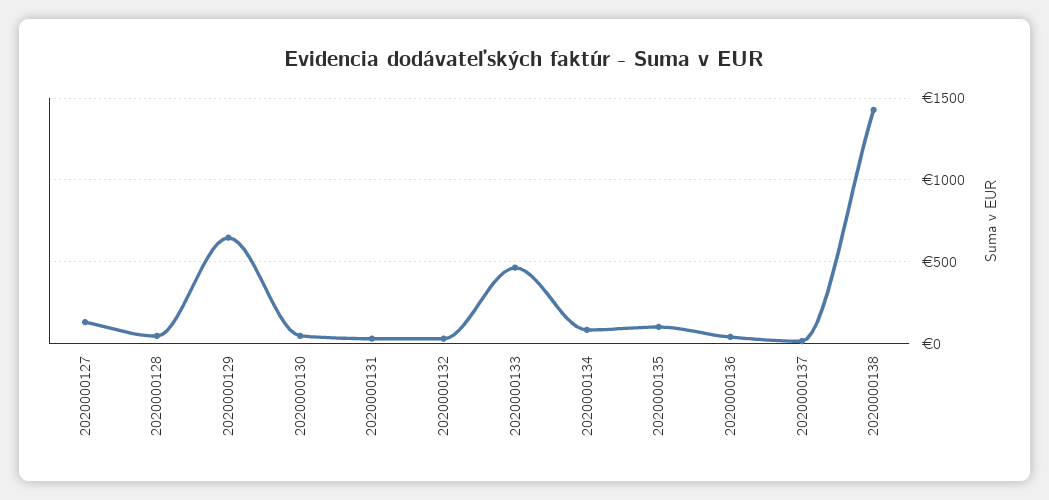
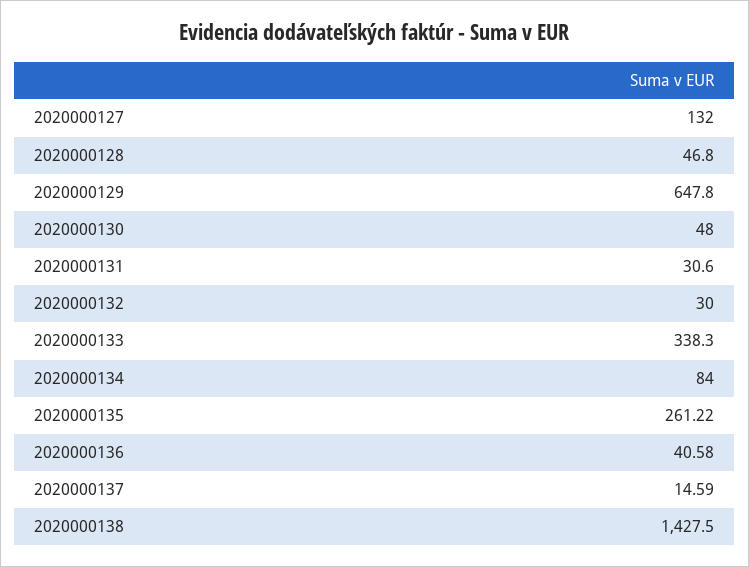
2020000133: 450 -> 338.3
2020000135: 100 -> 261.22

